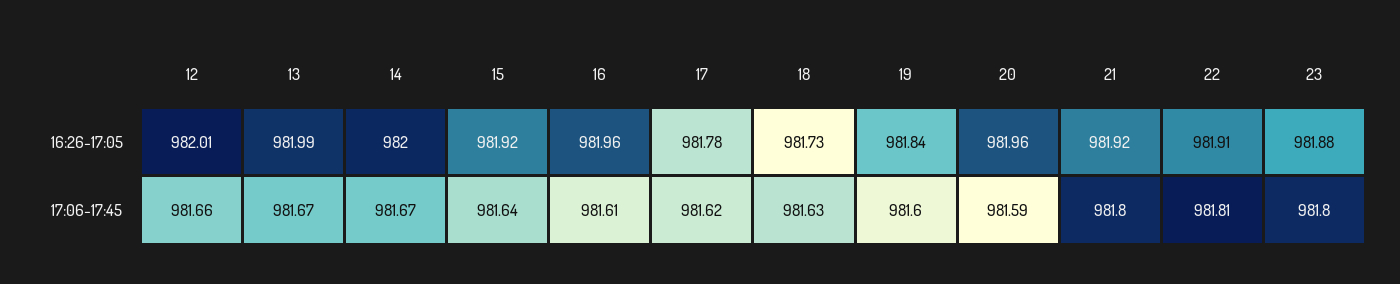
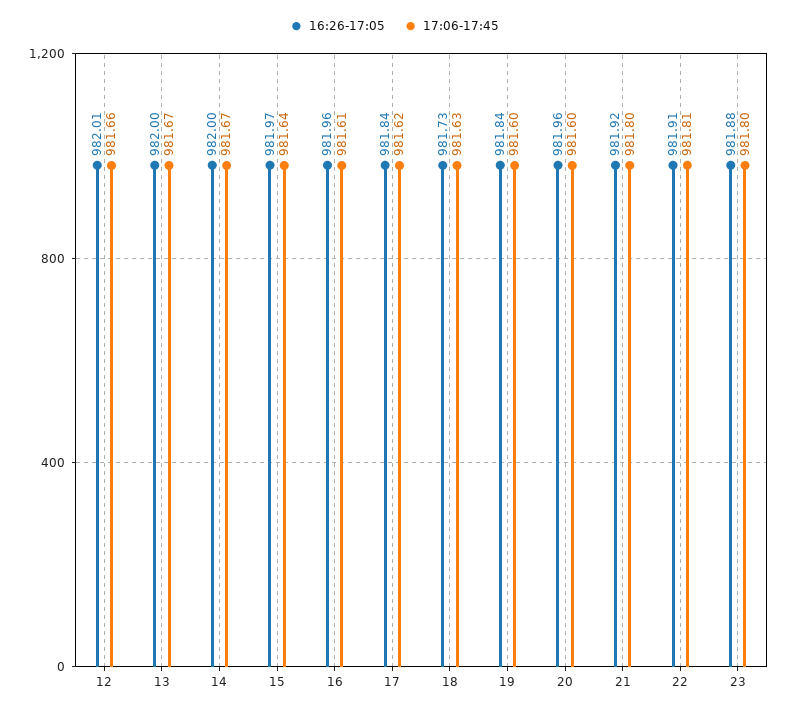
16:26-17:05, 13: 981.99 -> 982
16:26-17:05, 15: 981.92 -> 981.97
16:26-17:05, 17: 981.78 -> 981.84
17:06-17:45, 20: 981.59 -> 981.6

